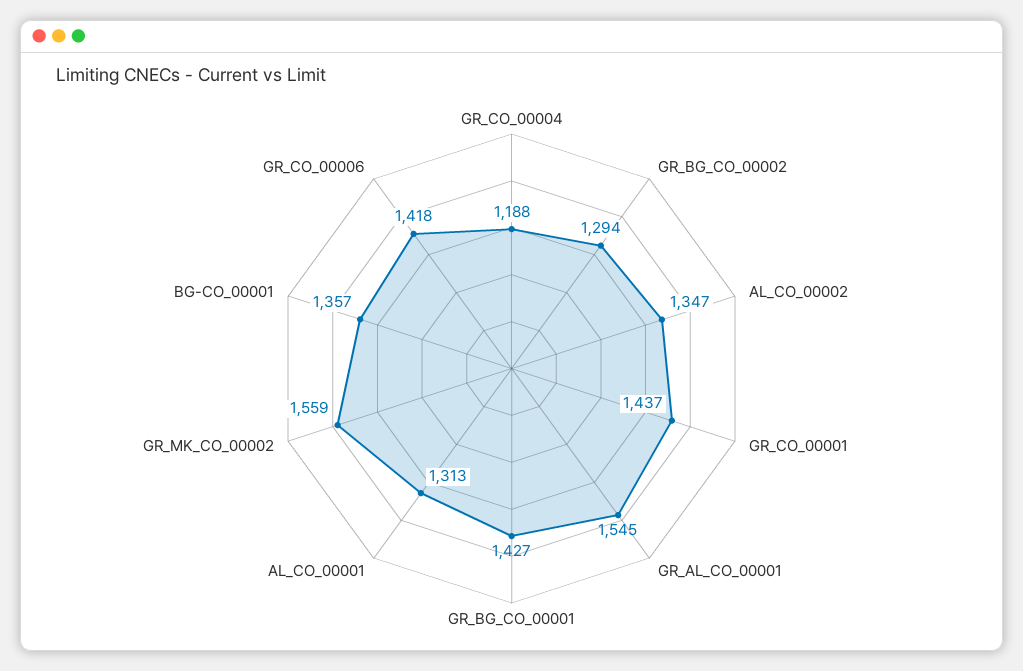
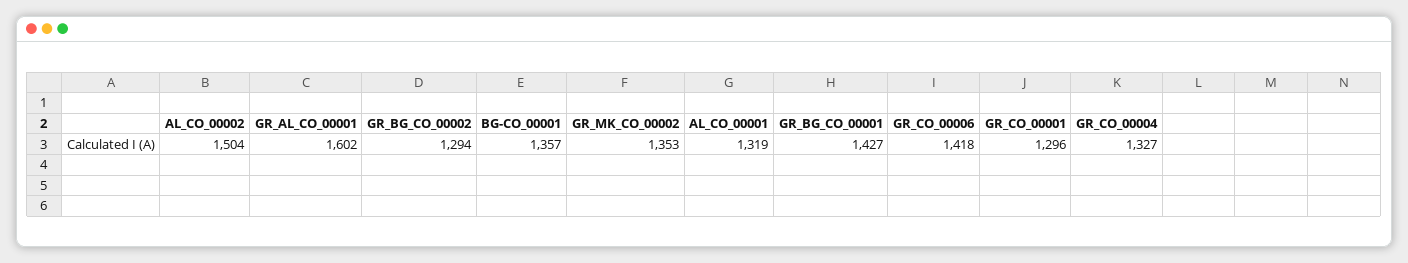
GR_CO_00004: 1188 -> 1327
AL_CO_00002: 1347 -> 1504
GR_CO_00001: 1437 -> 1296
GR_AL_CO_00001: 1545 -> 1602
AL_CO_00001: 1313 -> 1319
GR_MK_CO_00002: 1559 -> 1353

